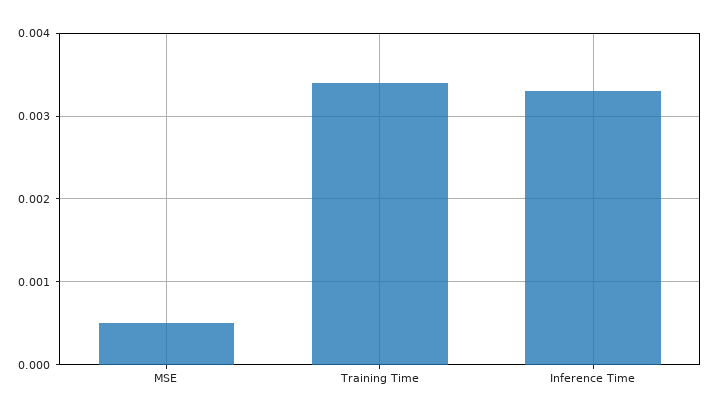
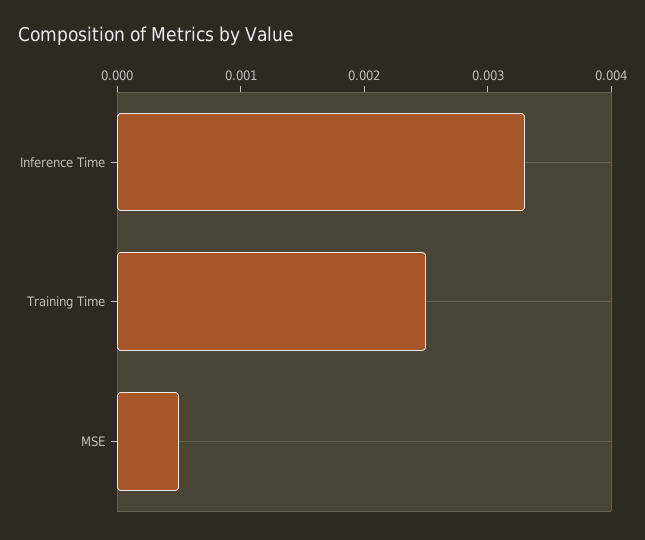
Training Time: 0.0034 -> 0.0025

